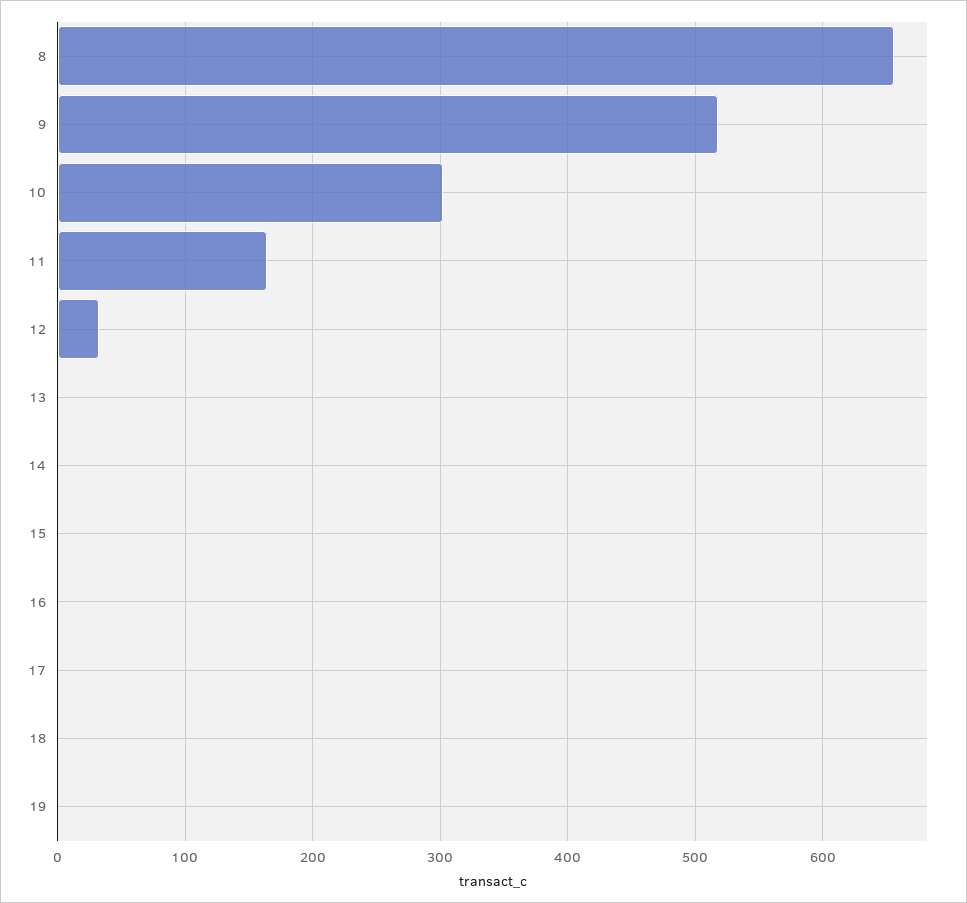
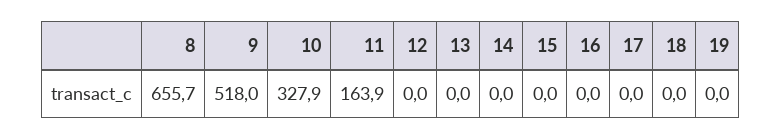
10: 300 -> 327.9
12: 30 -> 0

